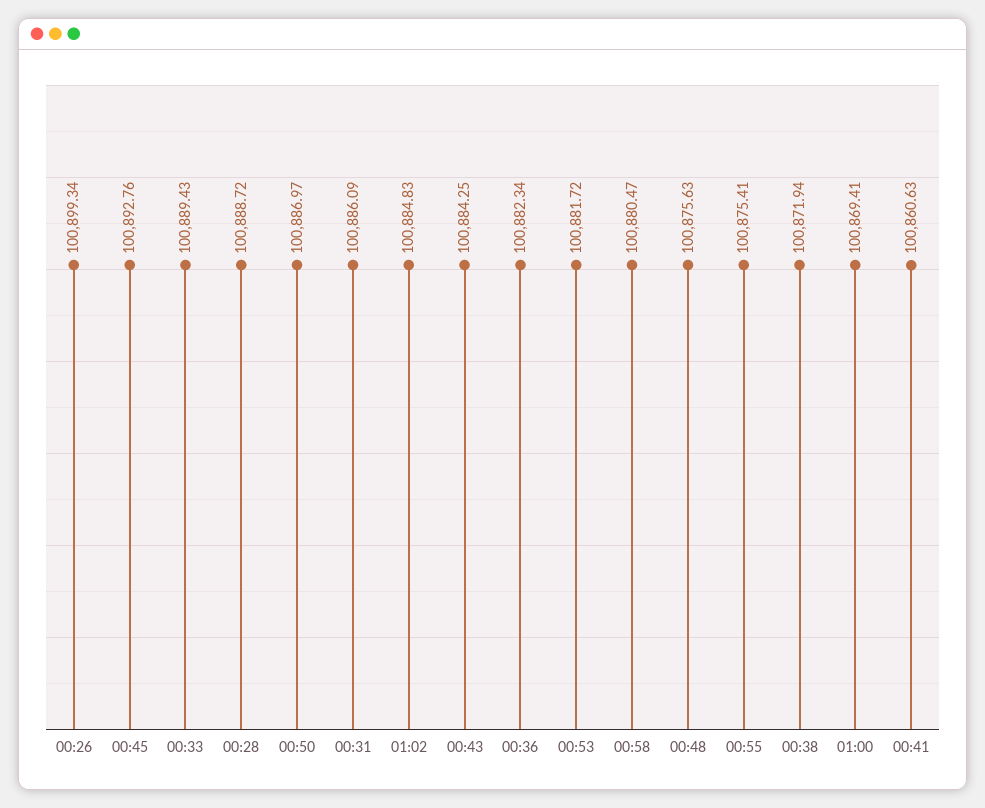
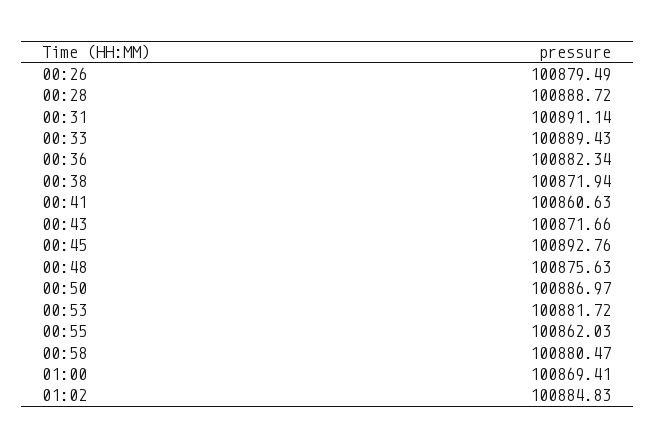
00:26: 100899.34 -> 100879.49
00:31: 100886.09 -> 100891.14
00:43: 100884.25 -> 100871.66
00:55: 100875.41 -> 100862.03

